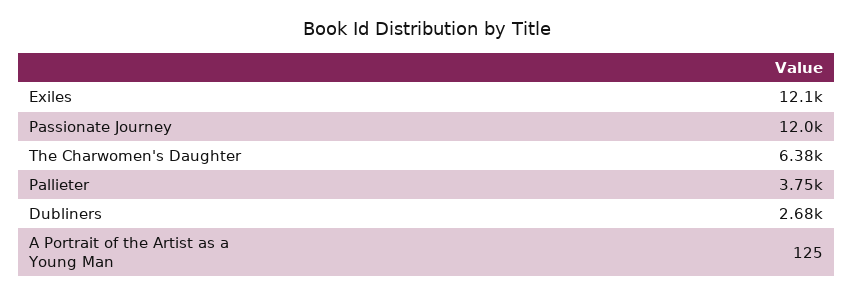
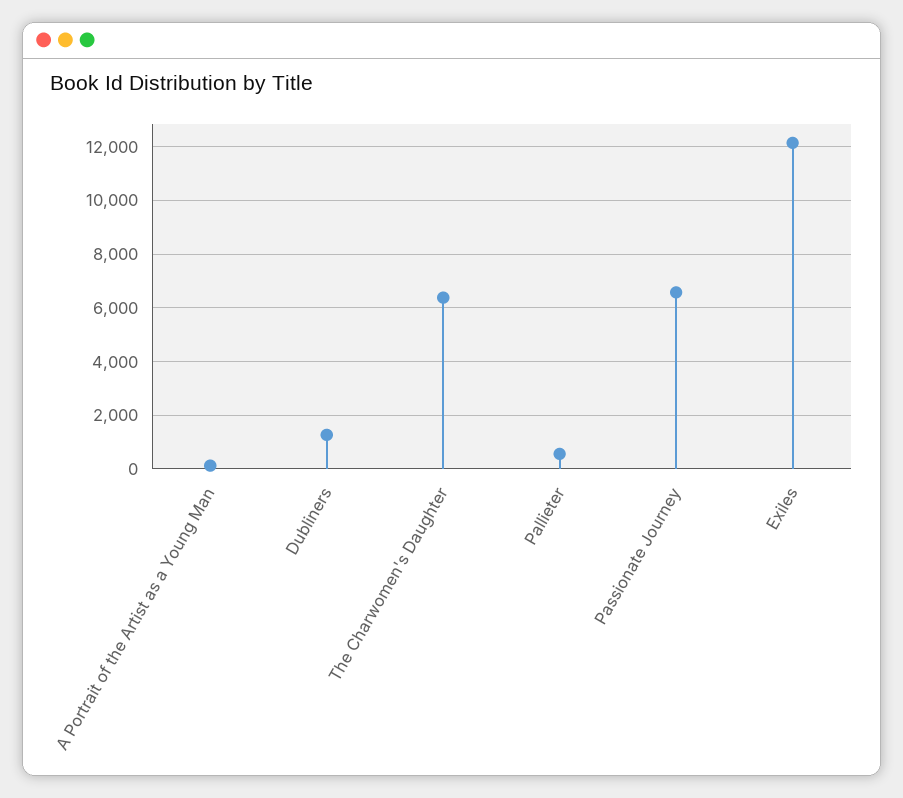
Passionate Journey: 12000 -> 6500
Pallieter: 3750 -> 500
Dubliners: 2680 -> 1250

